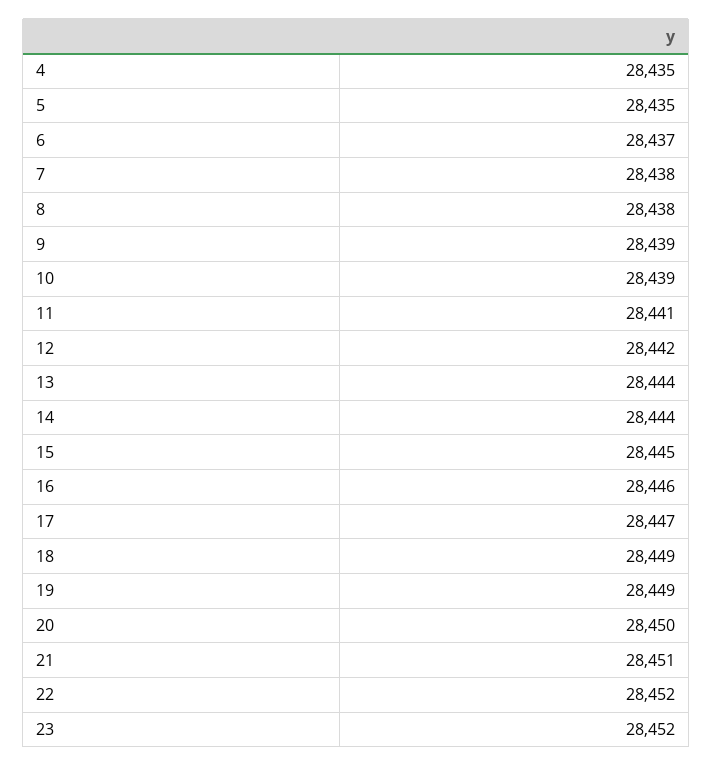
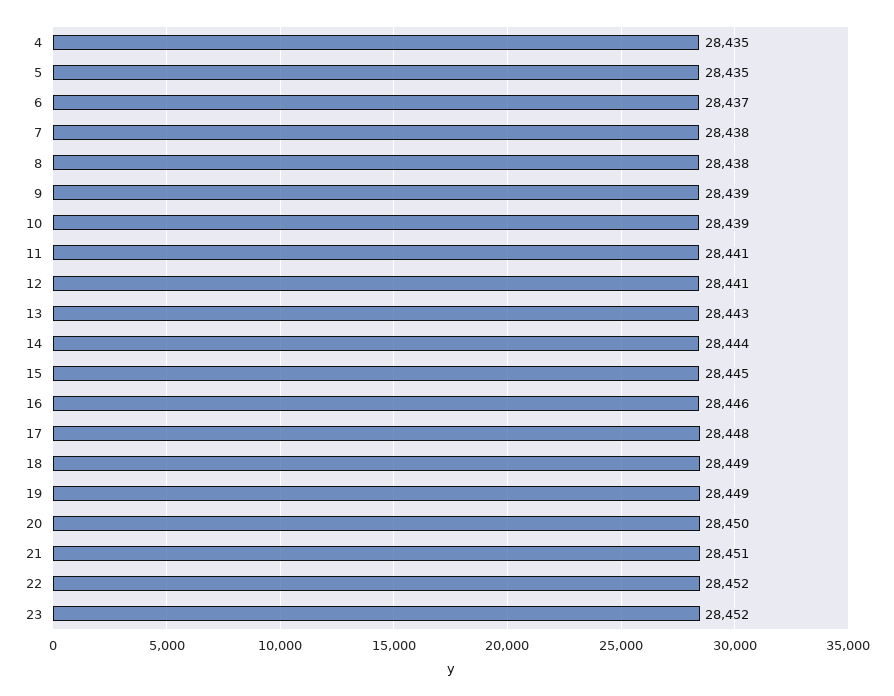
12: 28442 -> 28441
13: 28444 -> 28443
17: 28447 -> 28448

